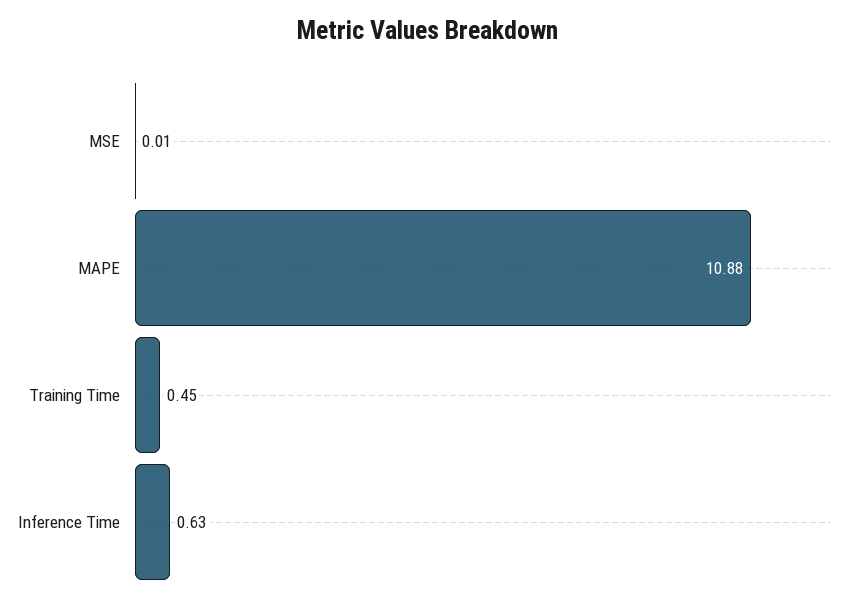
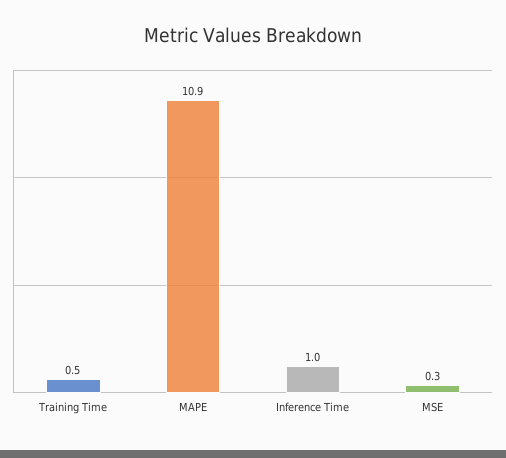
MSE: 0.01 -> 0.3
Inference Time: 0.63 -> 1

